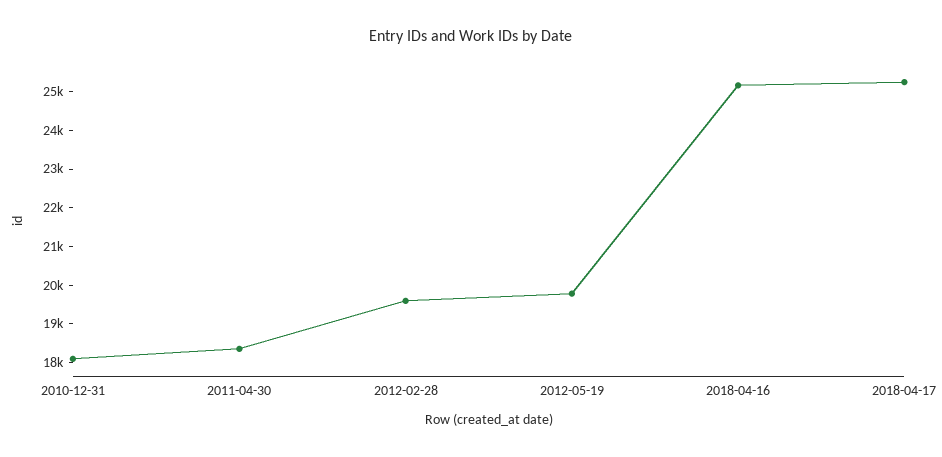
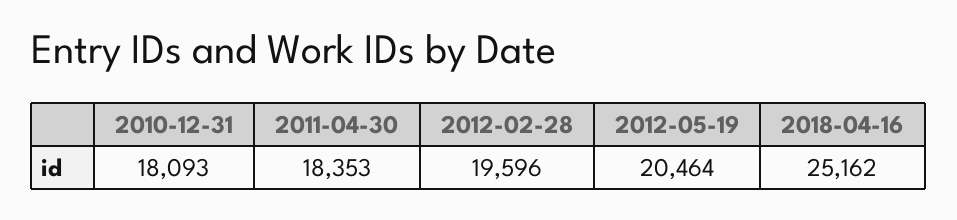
2012-05-19: 19750 -> 20464
2018-04-17: 25250 -> none

